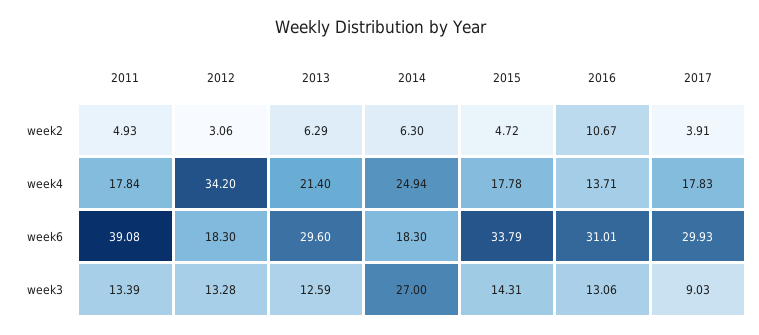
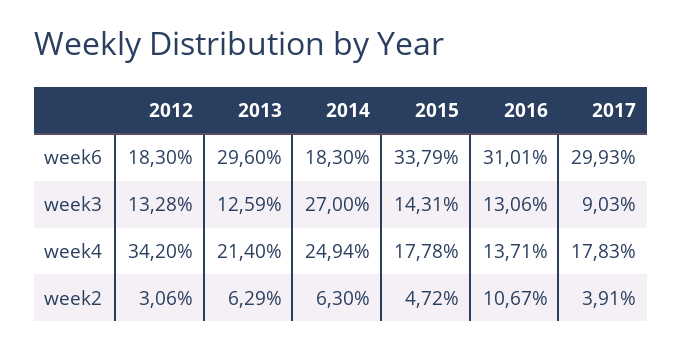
2011, week2: 4.93 -> none
2011, week4: 17.84 -> none
2011, week6: 39.08 -> none
2011, week3: 13.39 -> none

